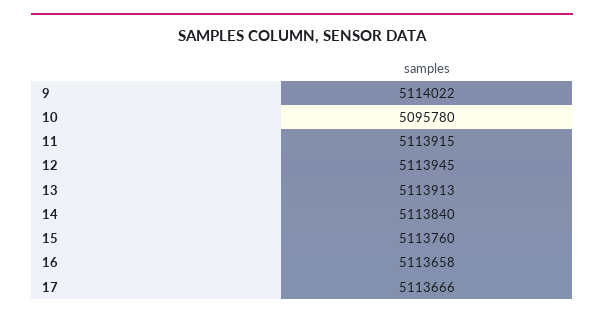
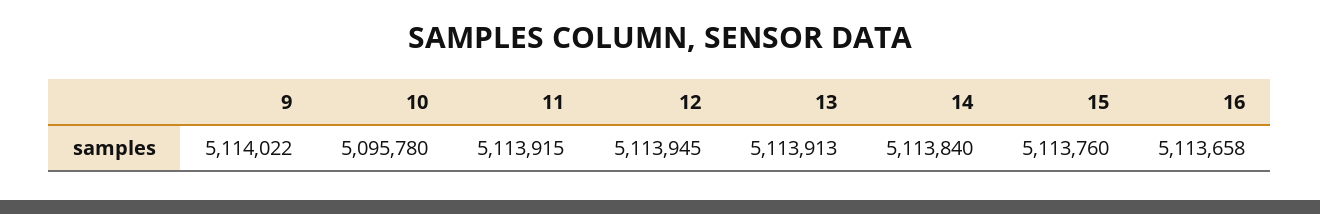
17: 5113666 -> none

